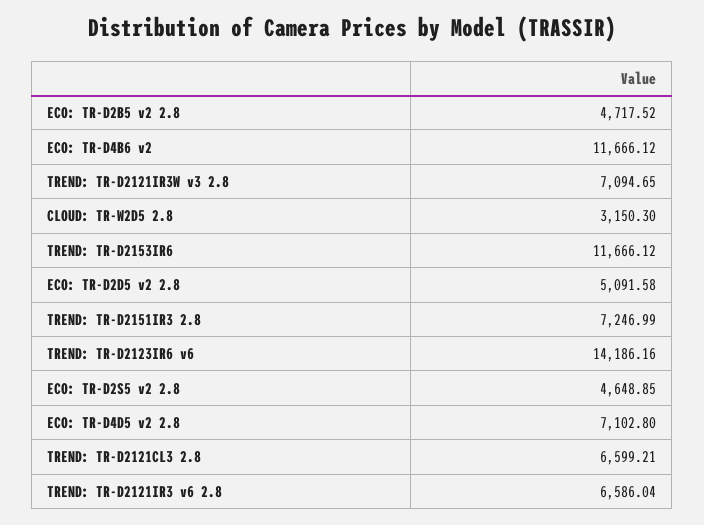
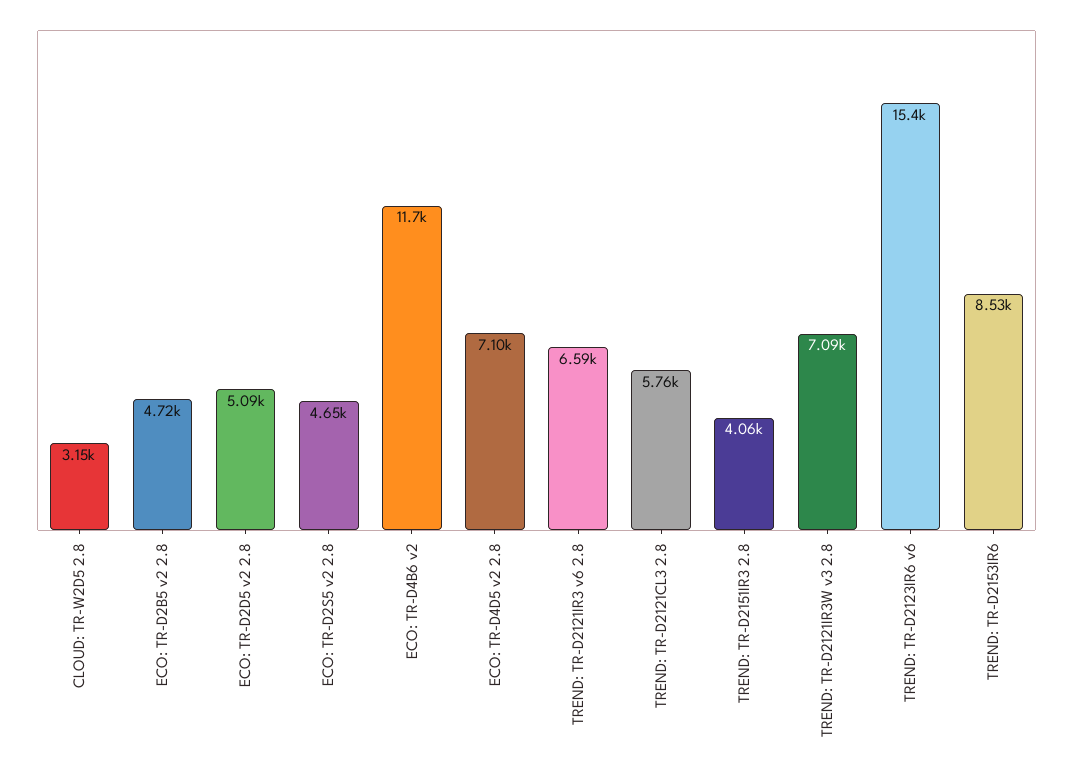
TREND: TR-D2153IR6: 11666.12 -> 8530
TREND: TR-D2151IR3 2.8: 7246.99 -> 4060
TREND: TR-D2123IR6 v6: 14186.16 -> 15400
TREND: TR-D2121CL3 2.8: 6599.21 -> 5760

